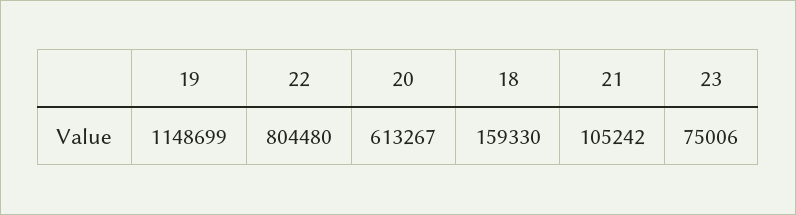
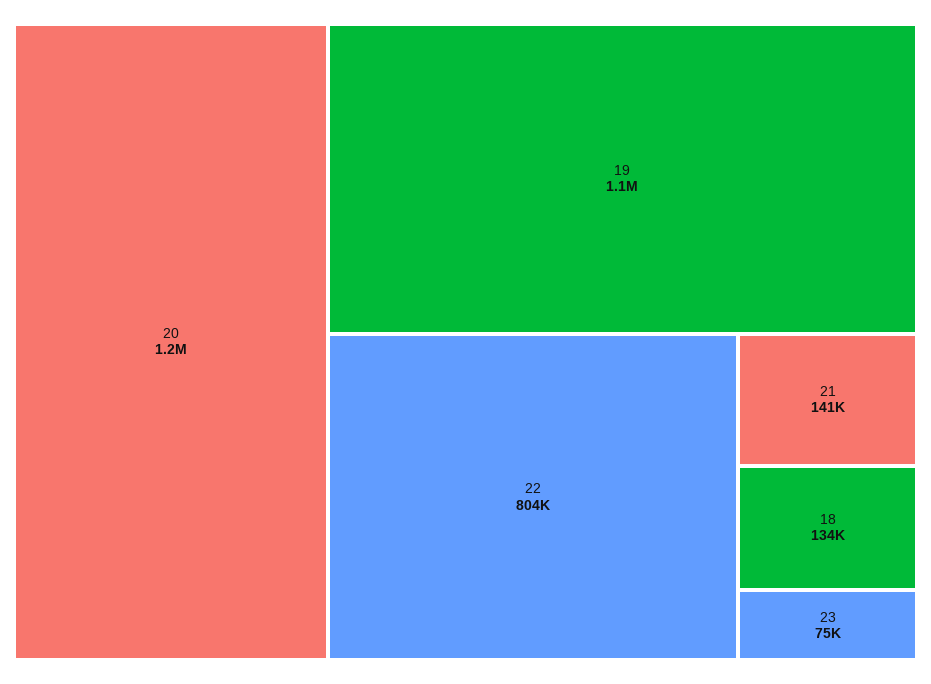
20: 613267 -> 1200000
18: 159330 -> 134000
21: 105242 -> 141000

